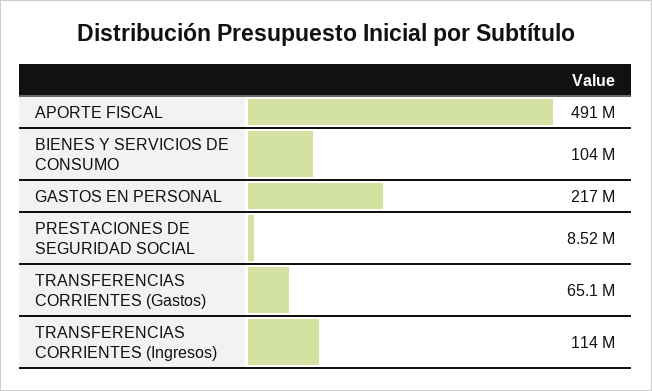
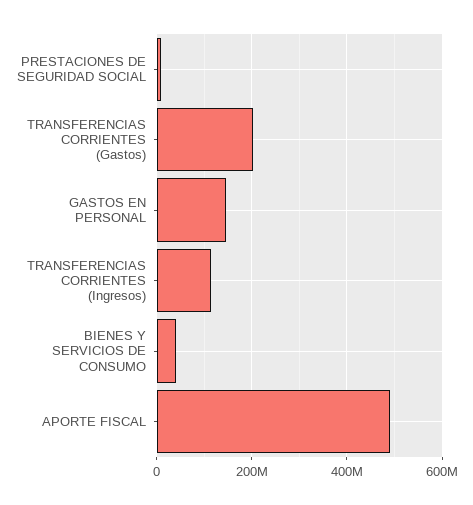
BIENES Y SERVICIOS DE CONSUMO: 104000000 -> 40000000
GASTOS EN PERSONAL: 217000000 -> 140000000
TRANSFERENCIAS CORRIENTES (Gastos): 65100000 -> 200000000

